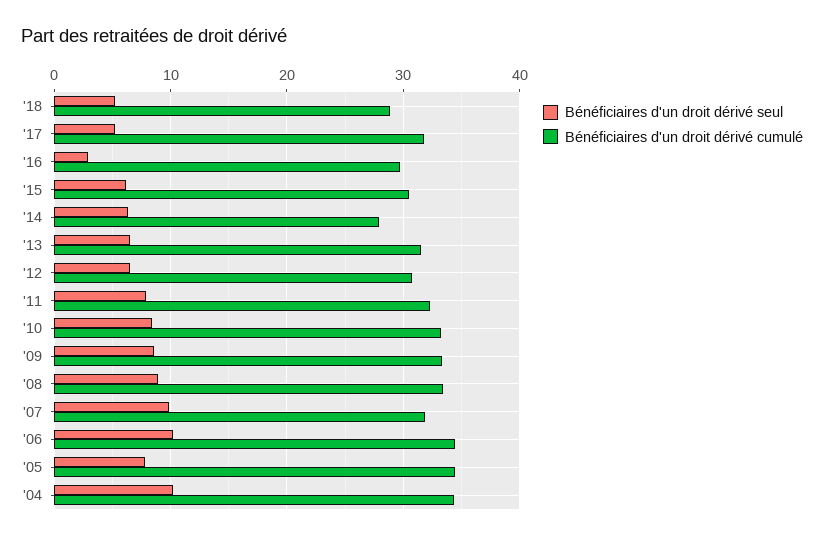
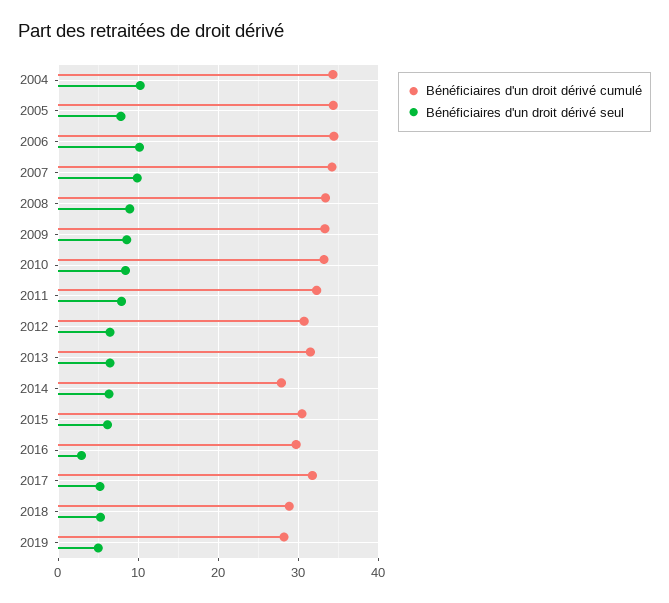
Bénéficiaires d'un droit dérivé cumulé, '07: 32 -> 34
Bénéficiaires d'un droit dérivé cumulé, 2019: none -> 28
Bénéficiaires d'un droit dérivé seul, 2019: none -> 5

